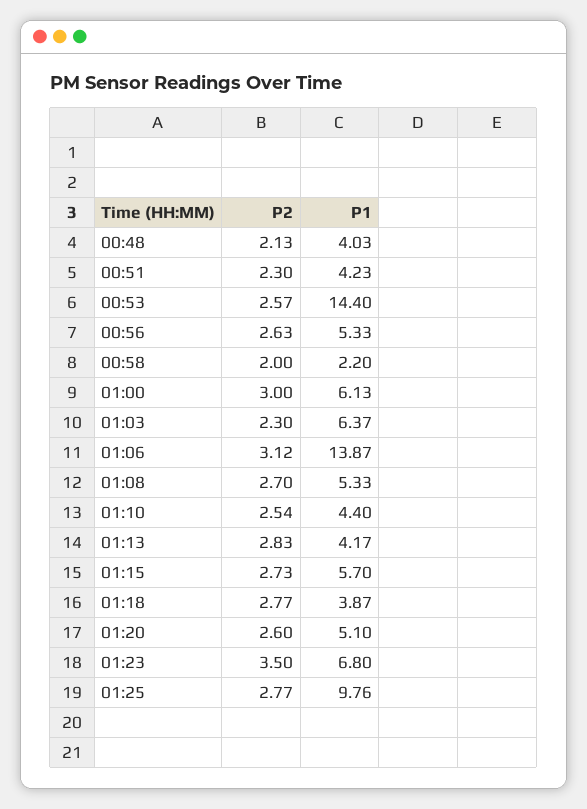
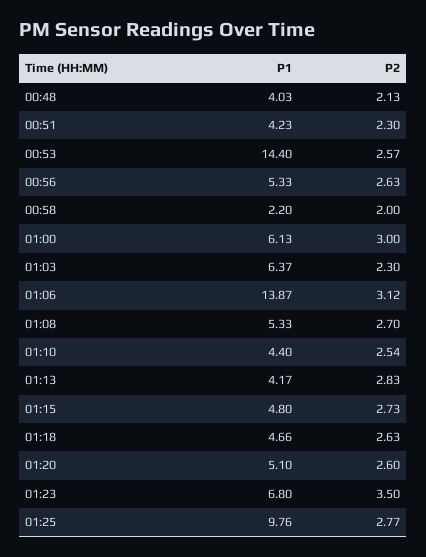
P1, 01:15: 5.7 -> 4.8
P2, 01:18: 2.77 -> 2.63
P1, 01:18: 3.87 -> 4.66

